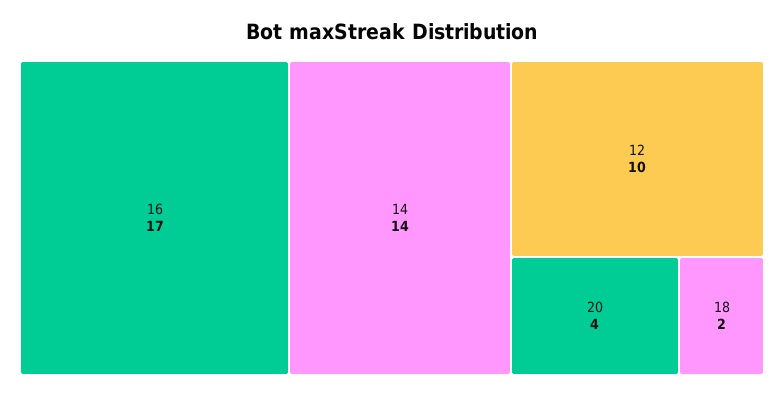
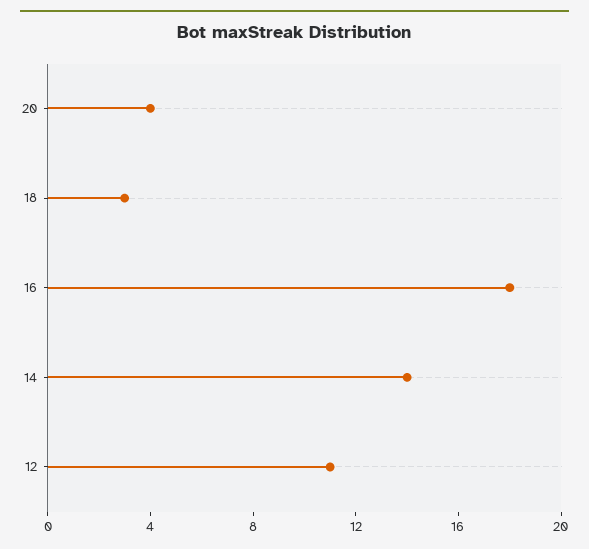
16: 17 -> 18
12: 10 -> 11
18: 2 -> 3

